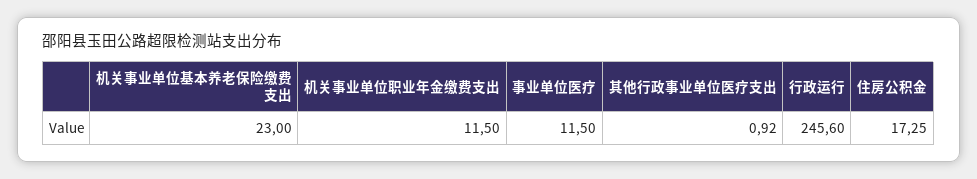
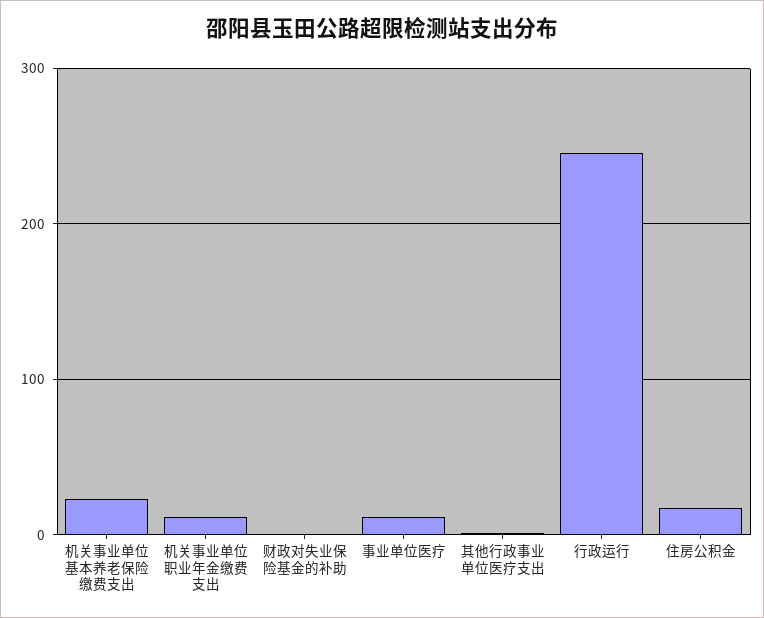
财政对失业保险基金的补助: none -> 0

